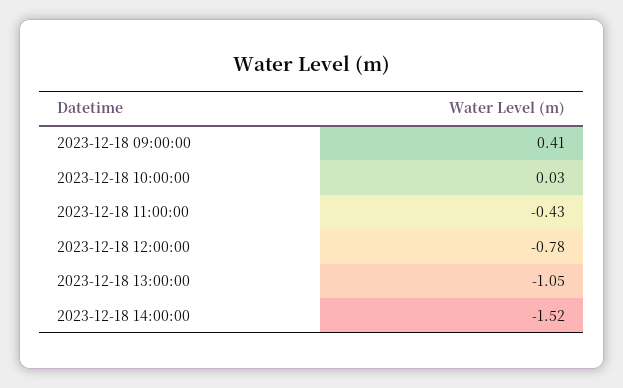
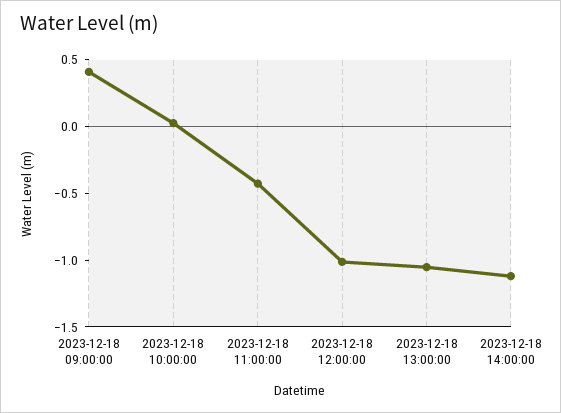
2023-12-18 12:00:00: -0.78 -> -1
2023-12-18 14:00:00: -1.52 -> -1.1

